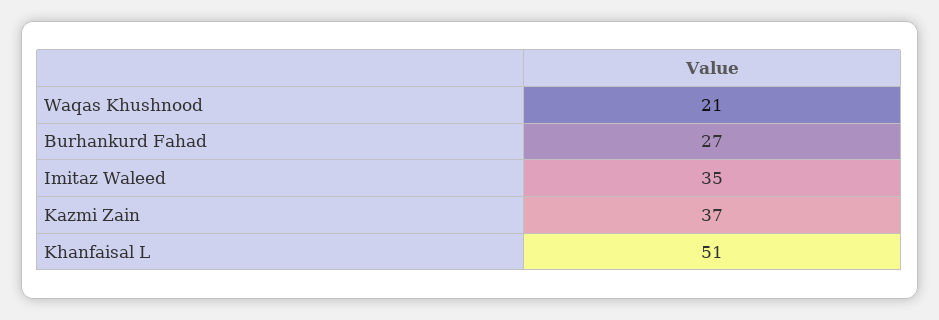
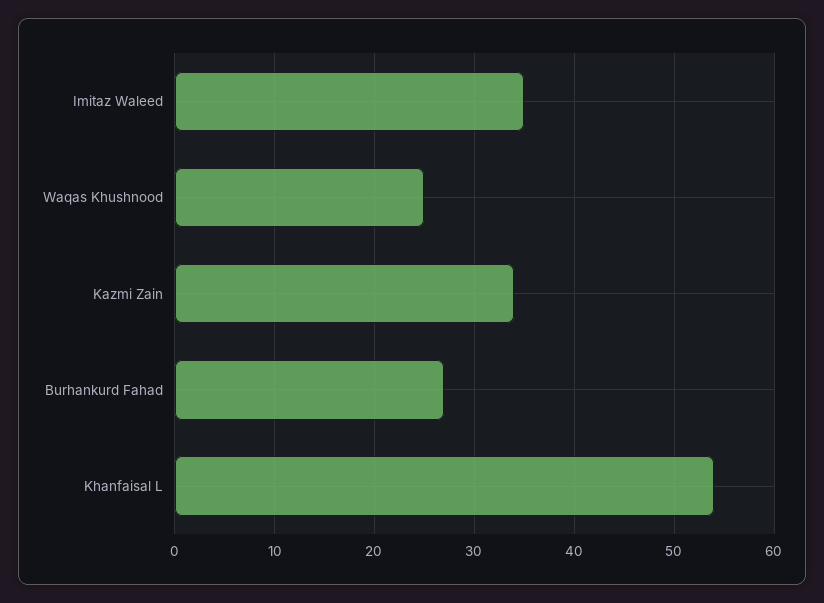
Waqas Khushnood: 21 -> 25
Kazmi Zain: 37 -> 34
Khanfaisal L: 51 -> 54

